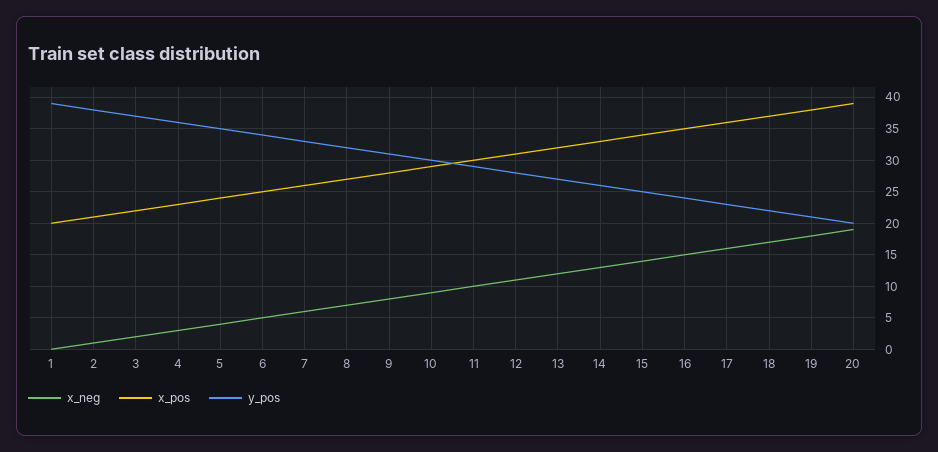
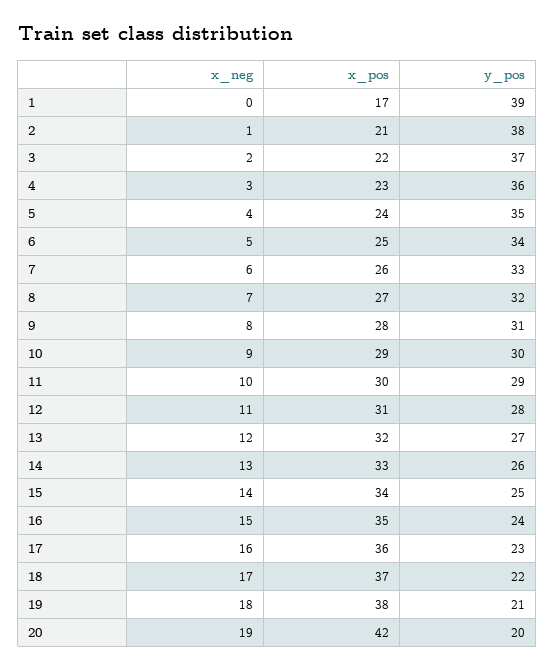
x_pos, 1: 20 -> 17
x_pos, 20: 39 -> 42

